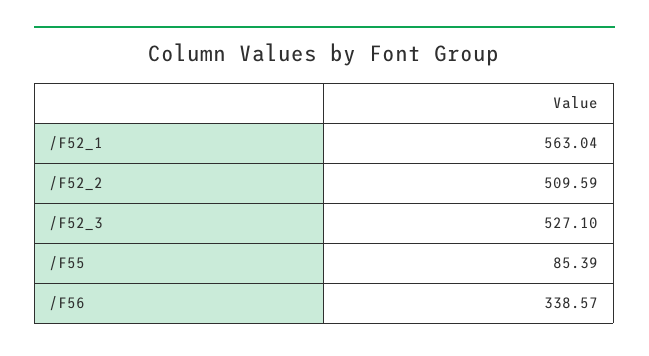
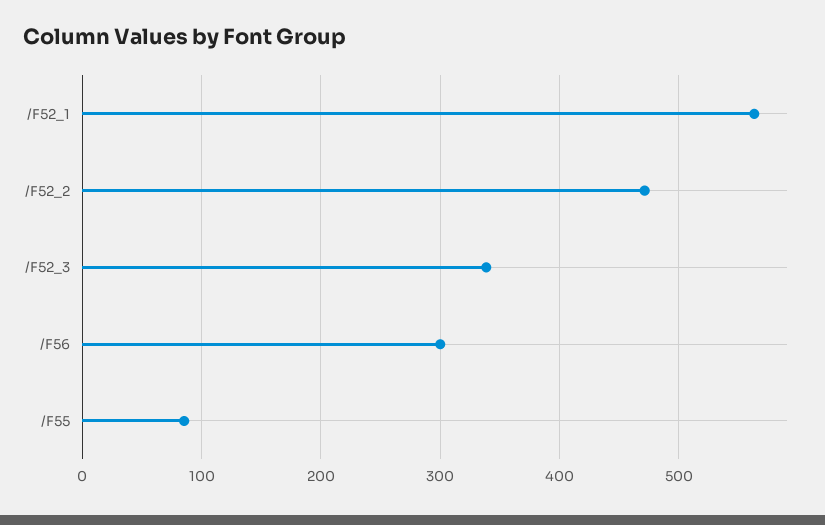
/F52_2: 509.59 -> 470
/F52_3: 527.1 -> 340
/F56: 338.57 -> 300

